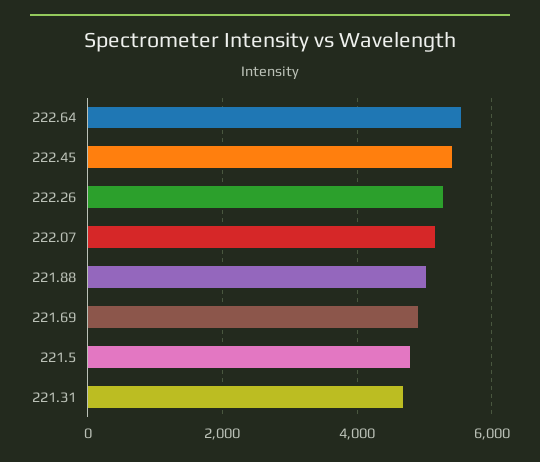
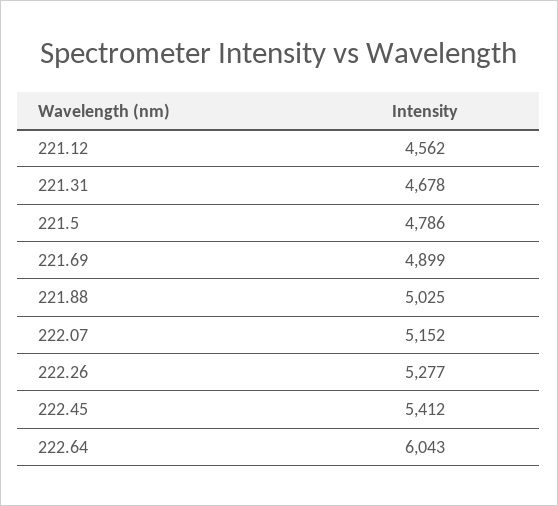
222.64: 5600 -> 6043
221.12: none -> 4562

